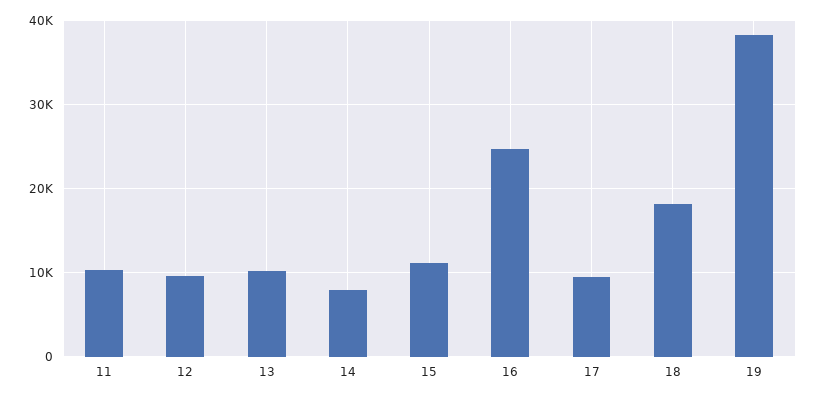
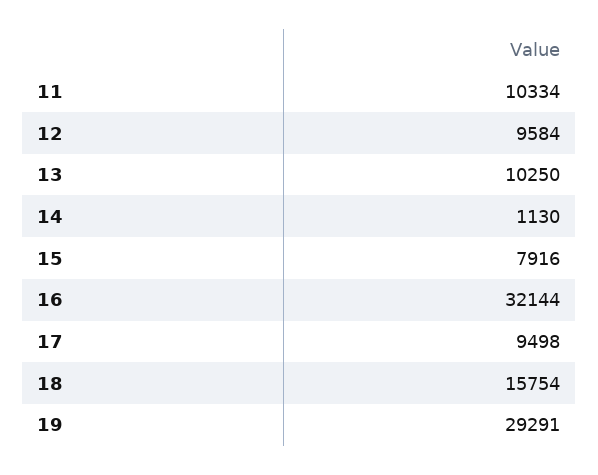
14: 8000 -> 1130
15: 11000 -> 7916
16: 25000 -> 32144
18: 18000 -> 15754
19: 38000 -> 29291

